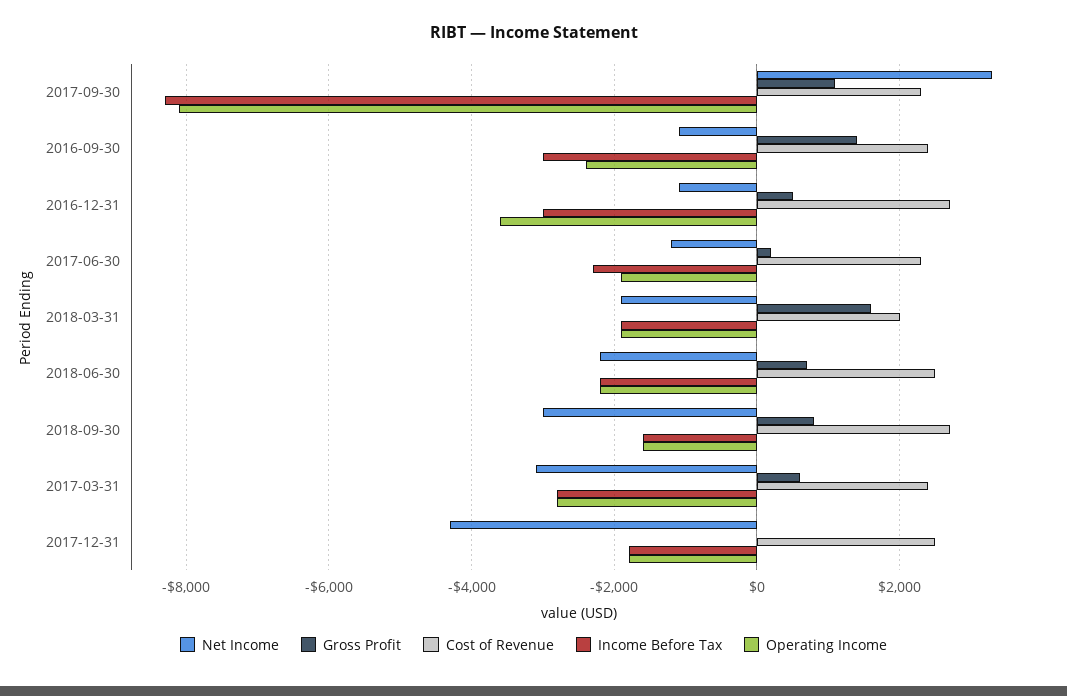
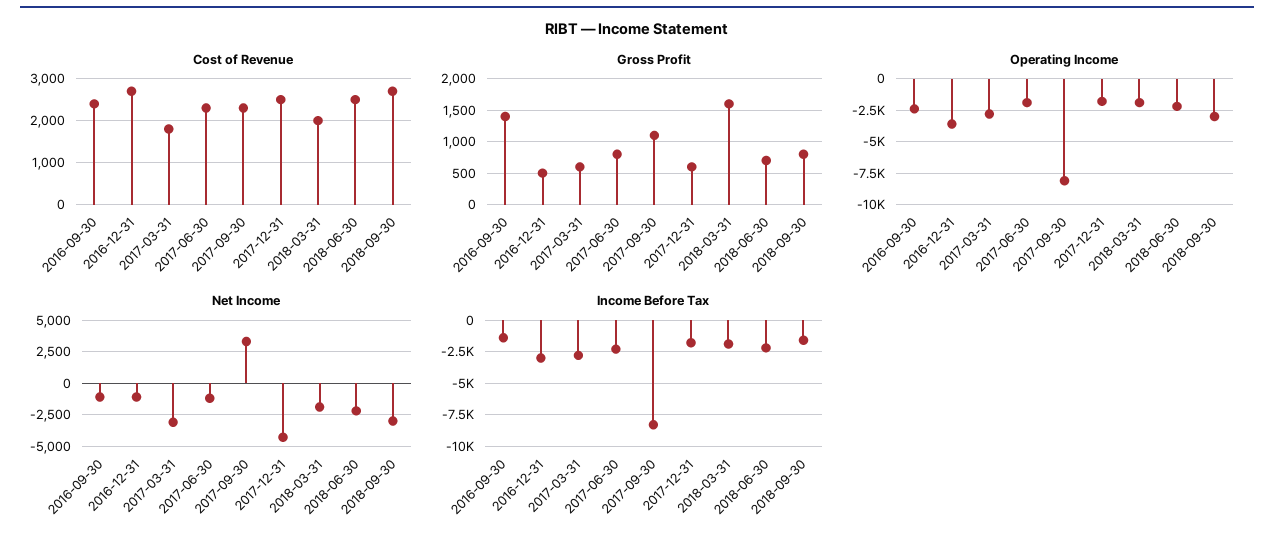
Income Before Tax, 2016-09-30: -3000 -> -1500
Gross Profit, 2017-06-30: 200 -> 800
Operating Income, 2018-09-30: -1600 -> -3000
Cost of Revenue, 2017-03-31: 2400 -> 1800
Gross Profit, 2017-12-31: 0 -> 600

